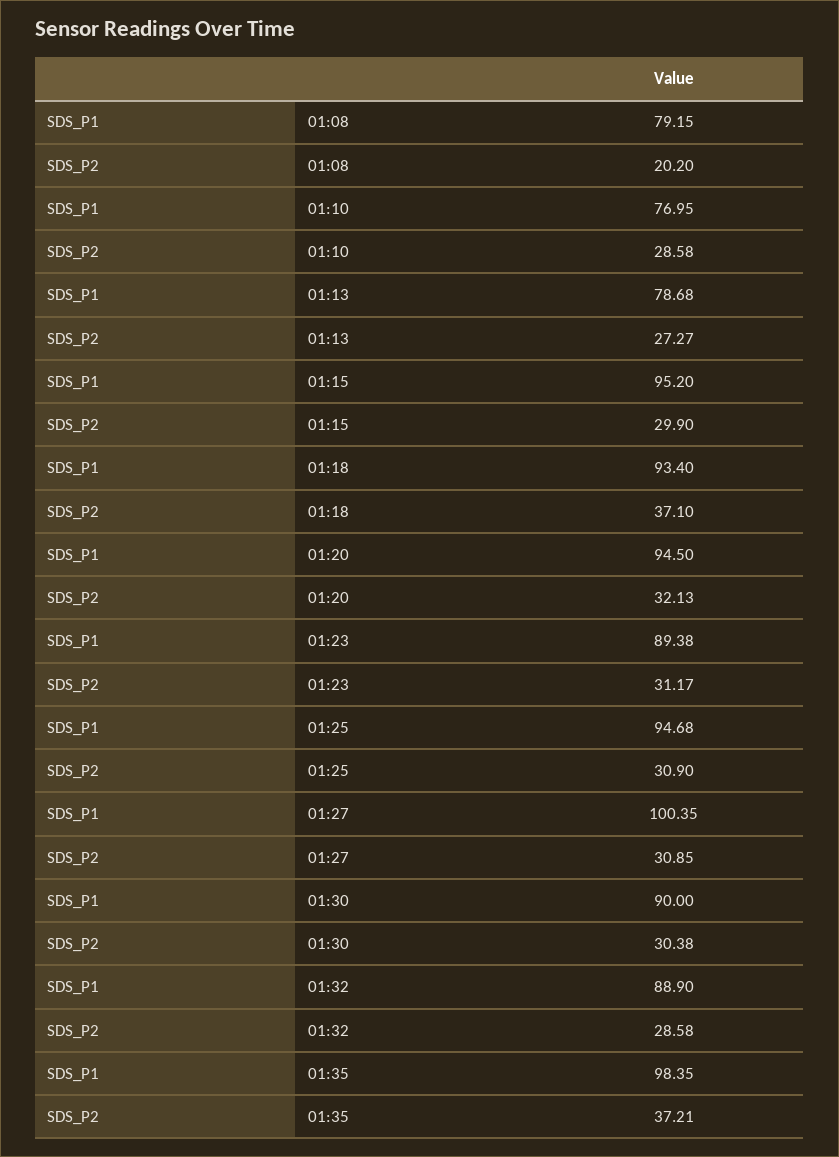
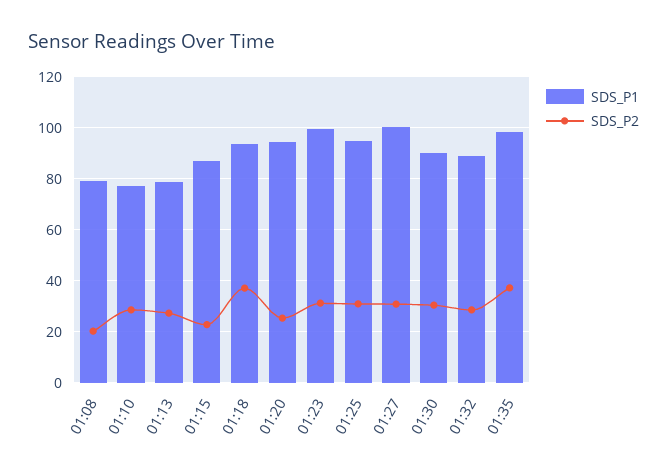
SDS_P1, 01:15: 95.2 -> 87.5
SDS_P2, 01:15: 29.9 -> 22.5
SDS_P2, 01:20: 32.13 -> 25
SDS_P1, 01:23: 89.38 -> 100

